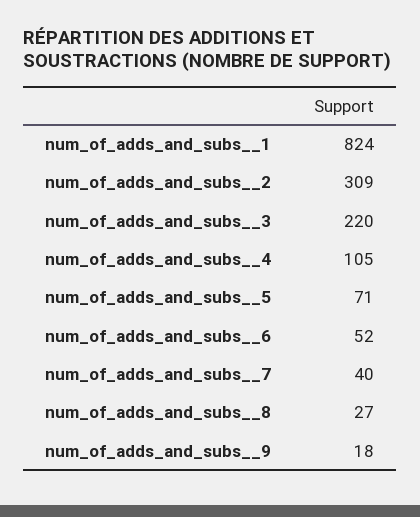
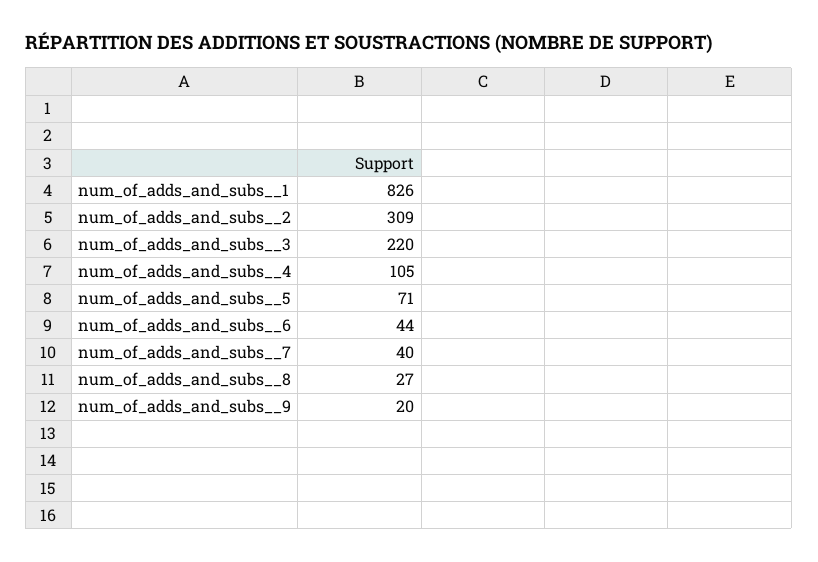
num_of_adds_and_subs__1: 824 -> 826
num_of_adds_and_subs__6: 52 -> 44
num_of_adds_and_subs__9: 18 -> 20

